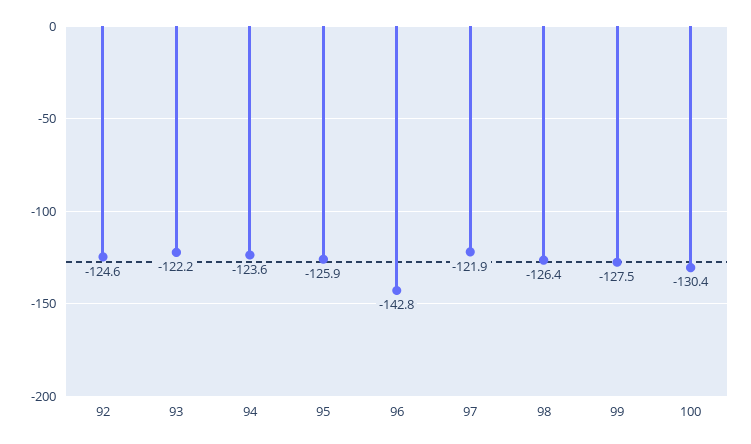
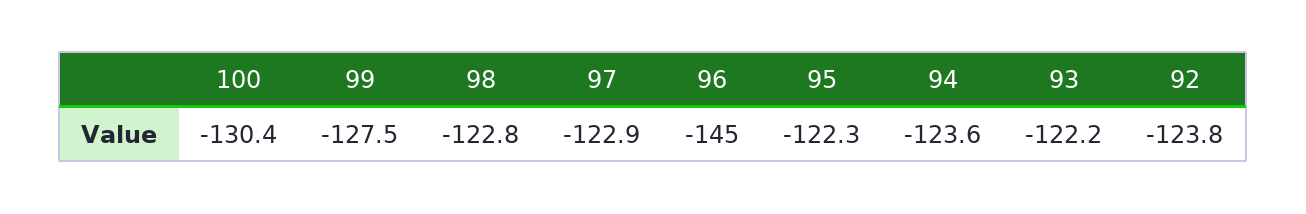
92: -124.6 -> -123.8
95: -125.9 -> -122.3
96: -142.8 -> -145
97: -121.9 -> -122.9
98: -126.4 -> -122.8

